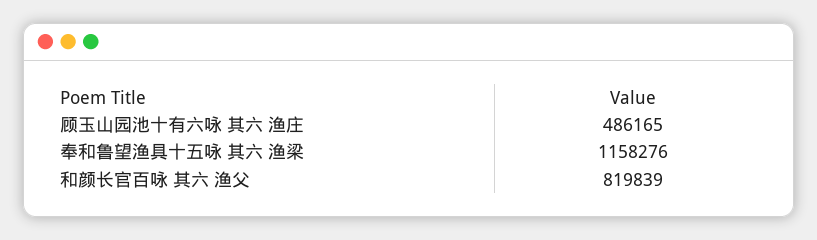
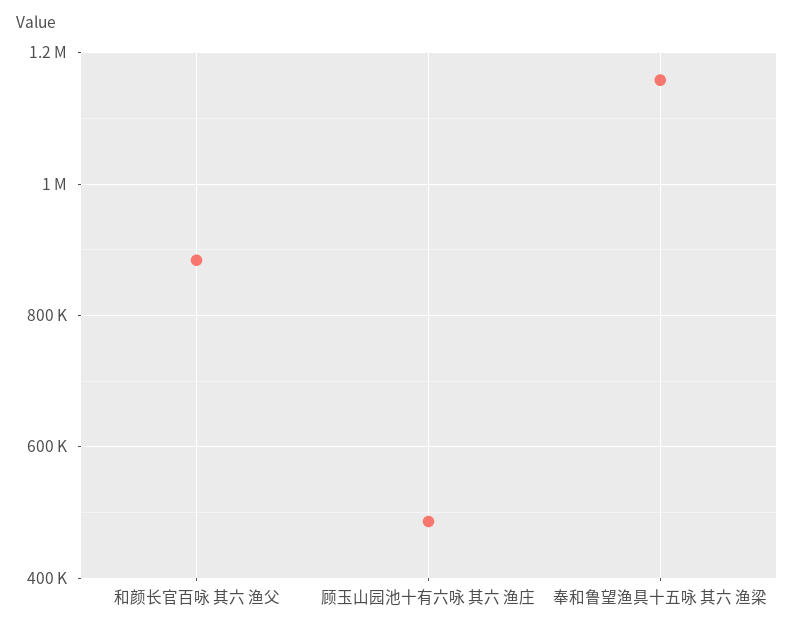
和颜长官百咏 其六 渔父: 819839 -> 880000

